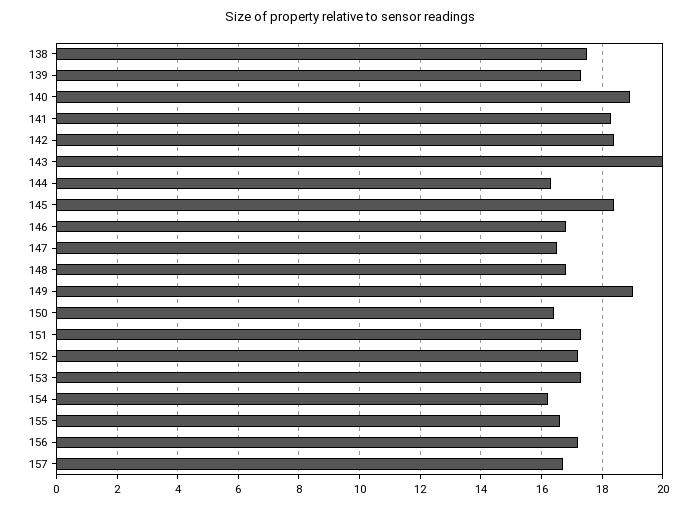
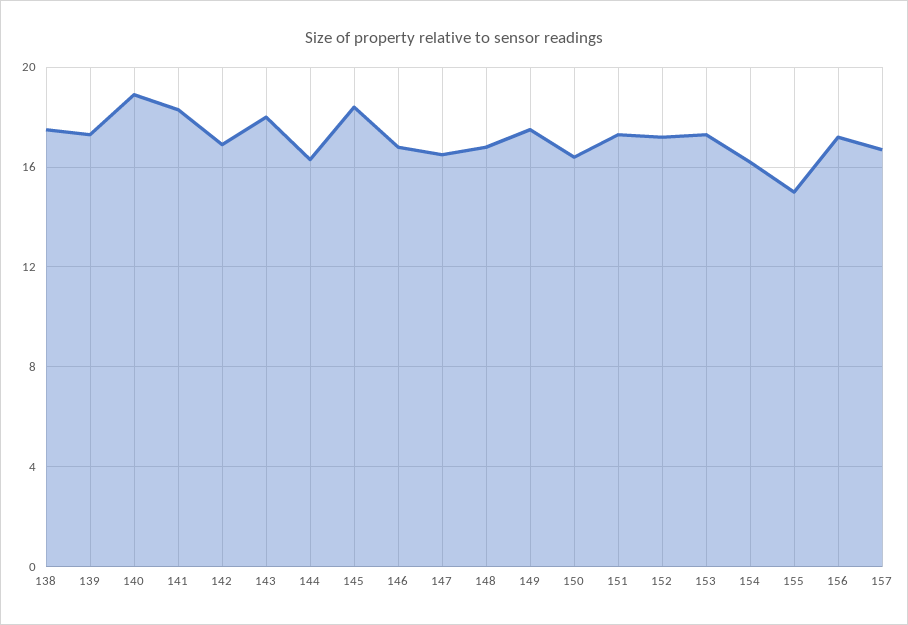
142: 18.5 -> 17
143: 20 -> 18
149: 19 -> 17.5
155: 16.5 -> 15

